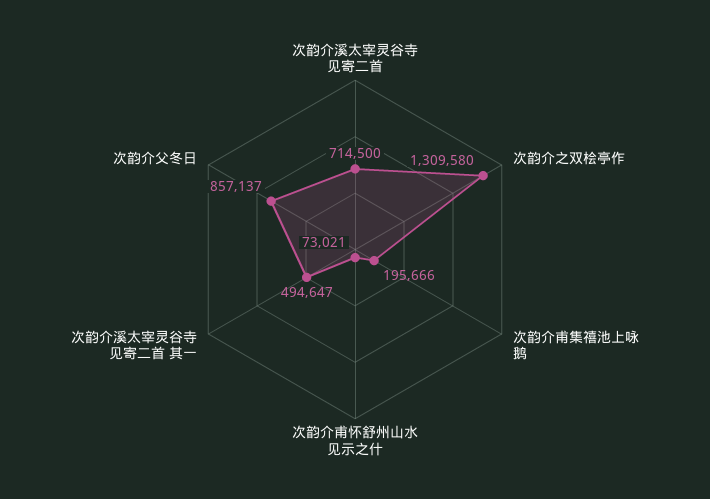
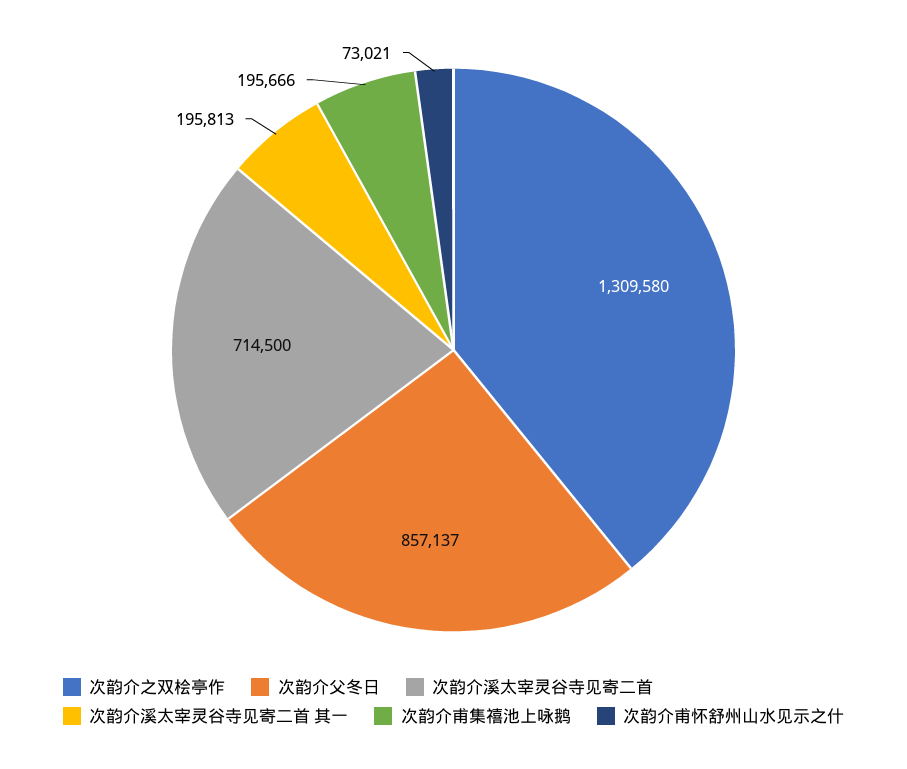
次韵介溪太宰灵谷寺见寄二首 其一: 494647 -> 195813

